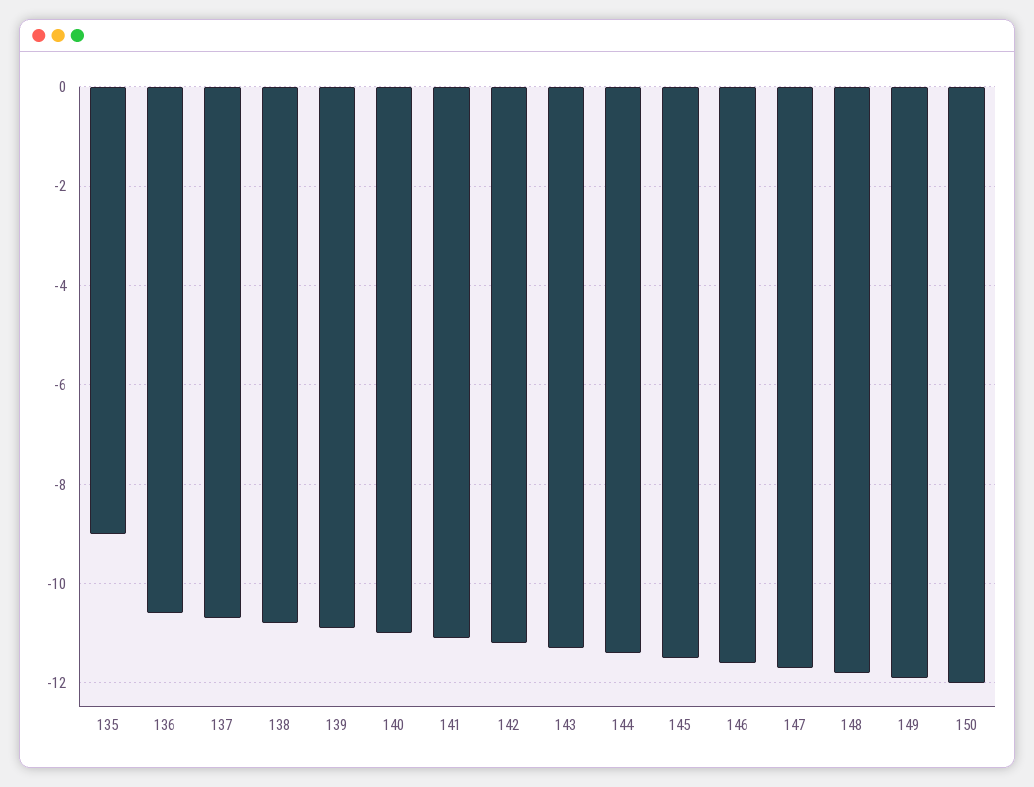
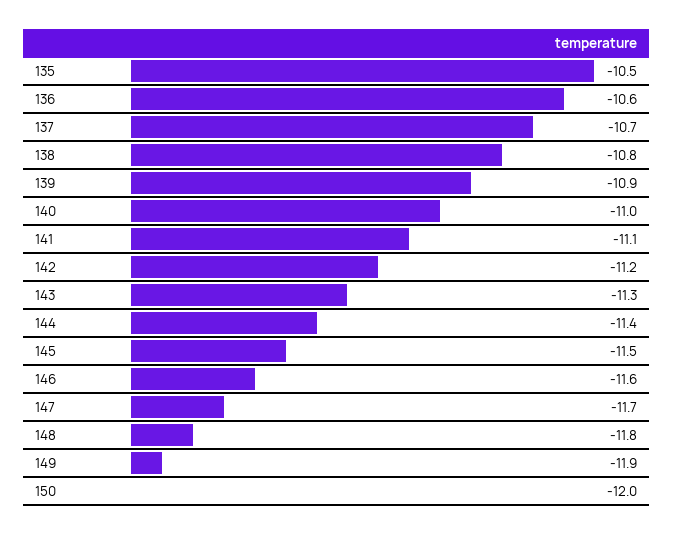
135: -9 -> -10.5

